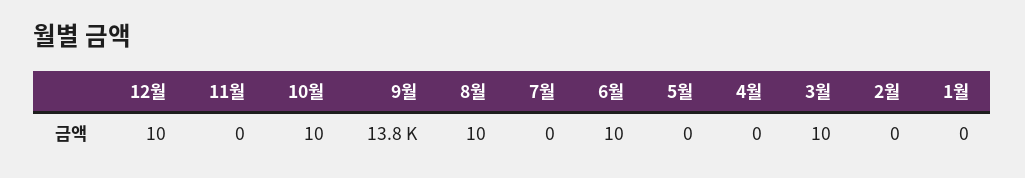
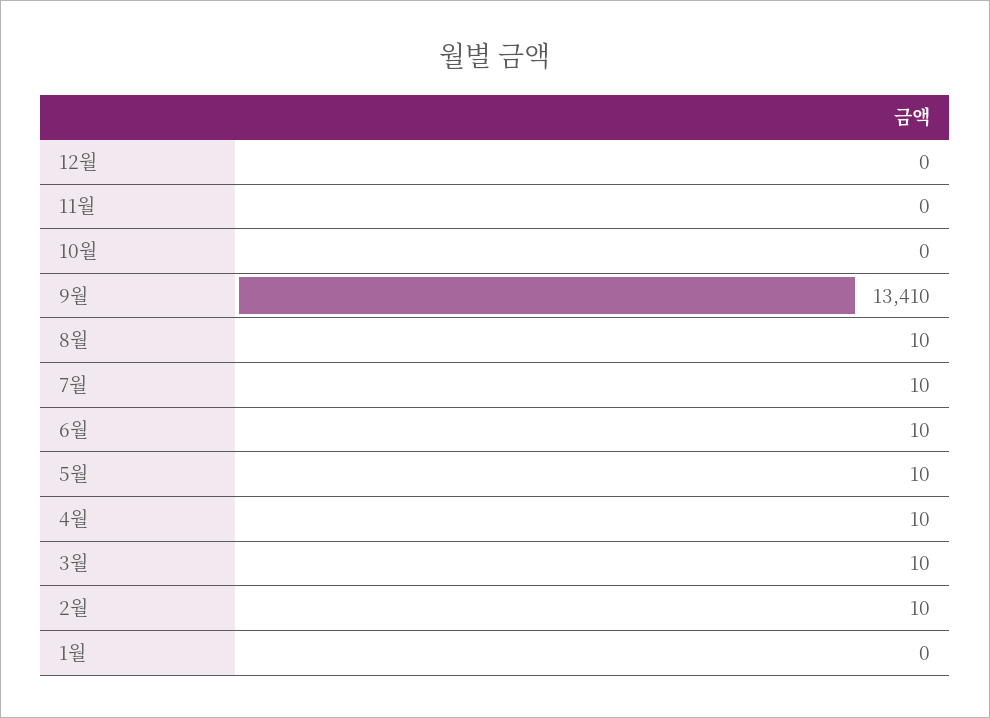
12월: 10 -> 0
10월: 10 -> 0
9월: 13800 -> 13410
7월: 0 -> 10
5월: 0 -> 10
4월: 0 -> 10
2월: 0 -> 10

